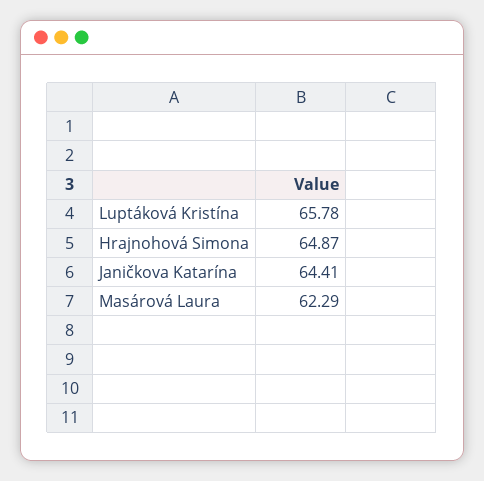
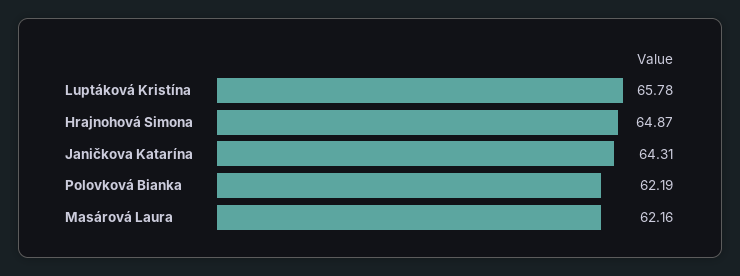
Janičkova Katarína: 64.41 -> 64.31
Masárová Laura: 62.29 -> 62.16
Polovková Bianka: none -> 62.19

